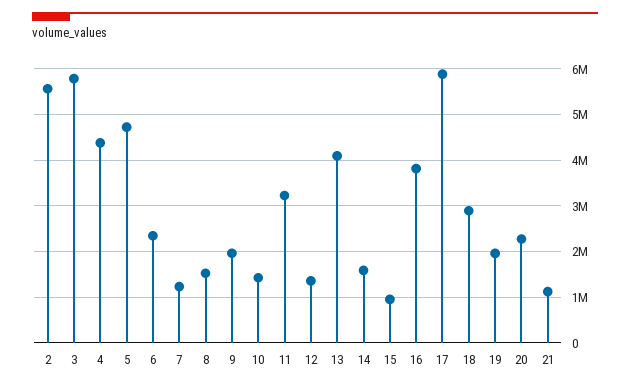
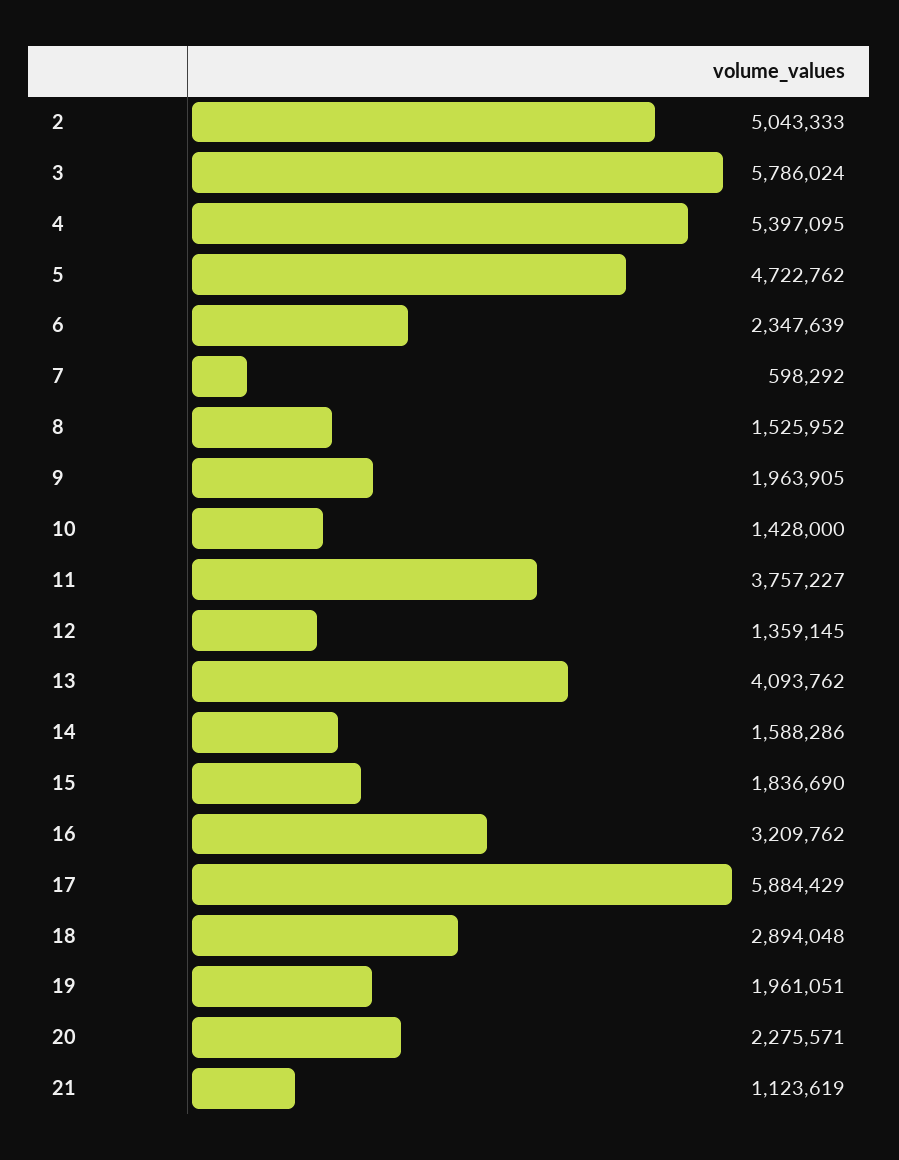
2: 5600000 -> 5043333
4: 4400000 -> 5397095
7: 1200000 -> 598292
11: 3200000 -> 3757227
15: 1000000 -> 1836690
16: 3800000 -> 3209762

